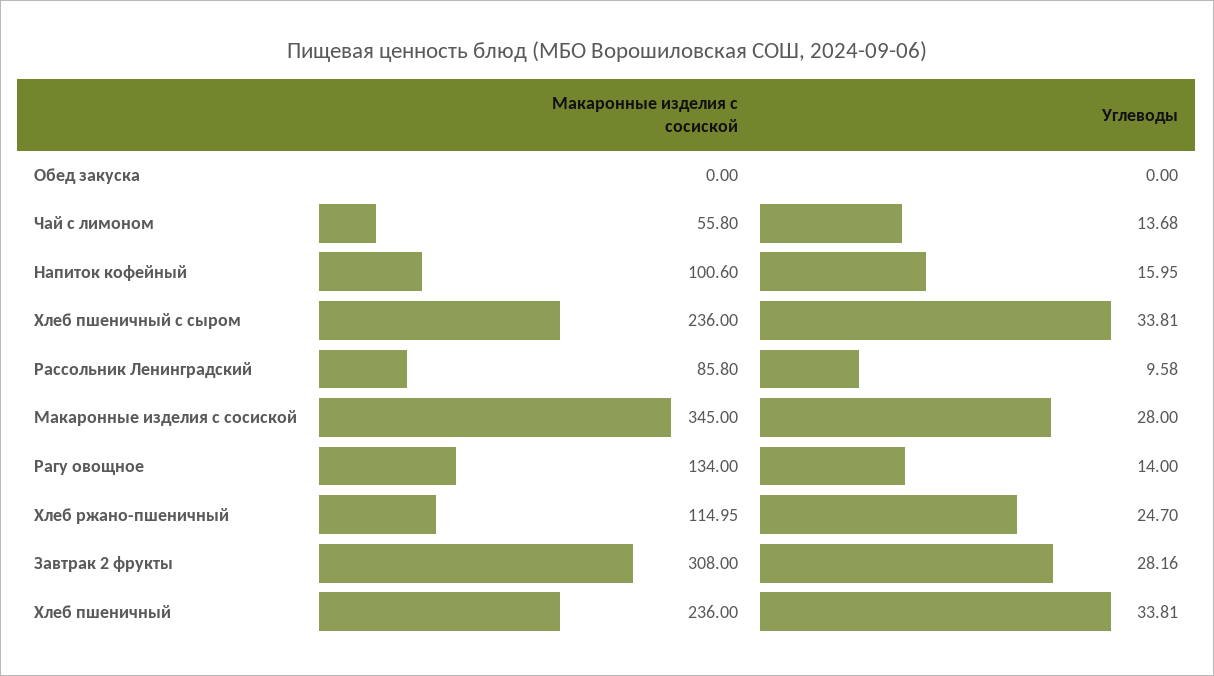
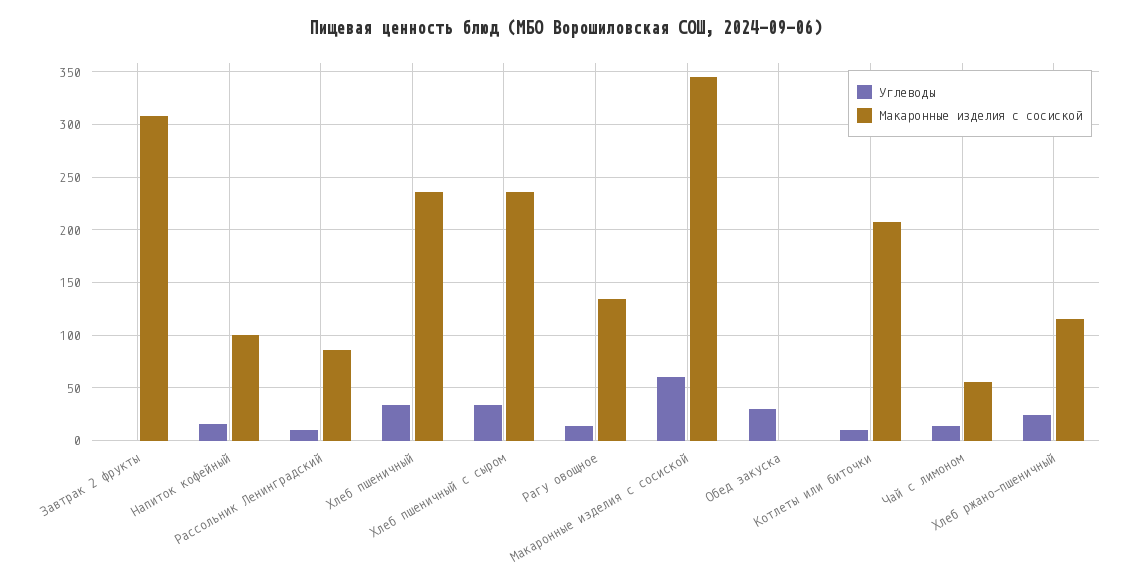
Углеводы, Обед закуска: 0 -> 30
Углеводы, Макаронные изделия с сосиской: 28 -> 60
Углеводы, Завтрак 2 фрукты: 28.16 -> 0
Углеводы, Котлеты или биточки: none -> 10
Макаронные изделия с сосиской, Котлеты или биточки: none -> 210

